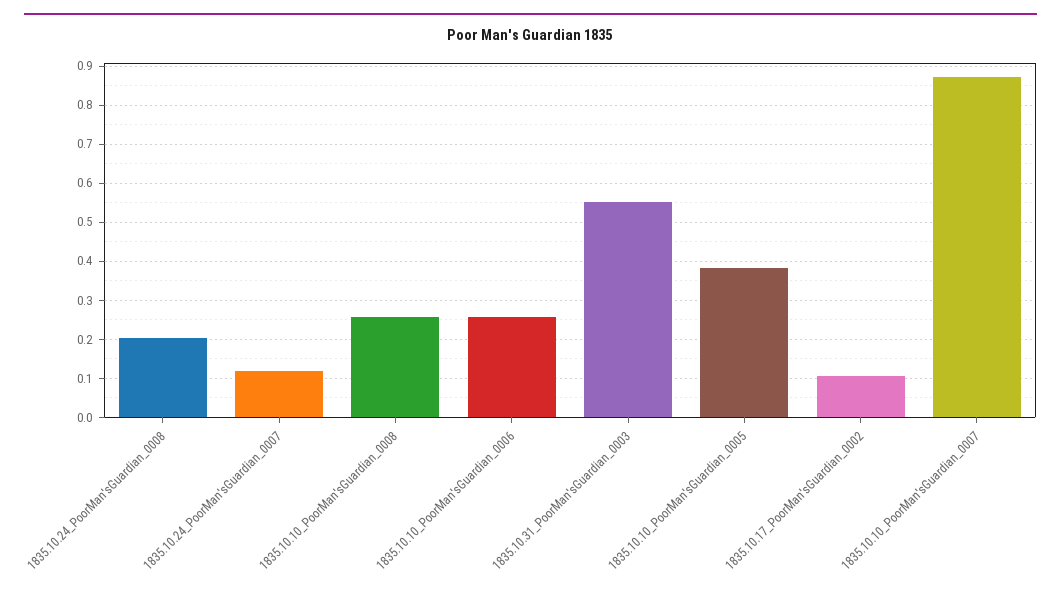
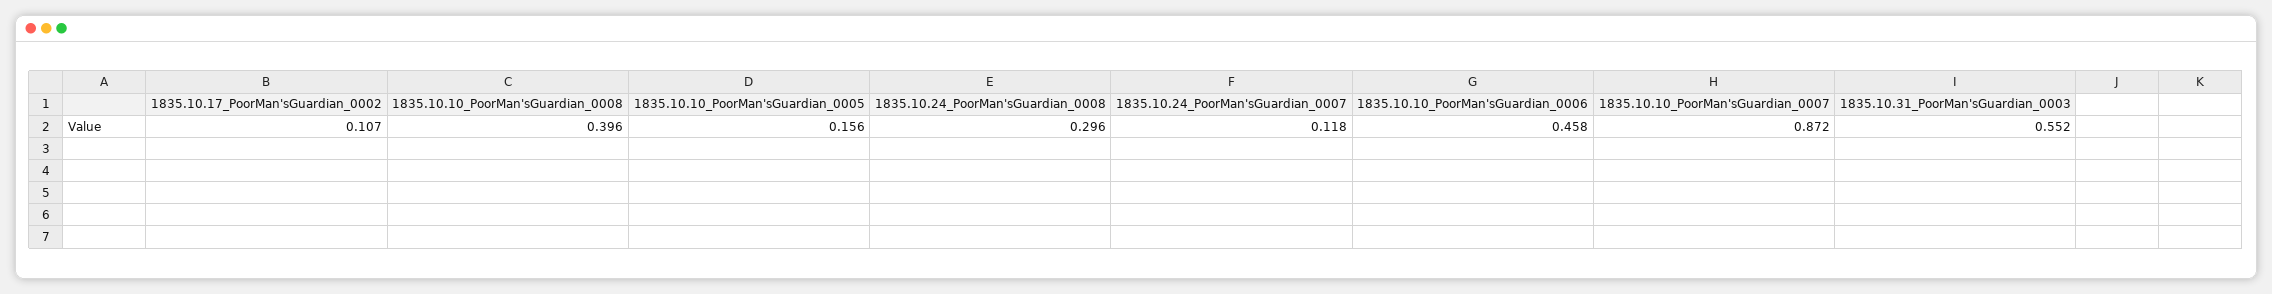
1835.10.24_PoorMan'sGuardian_0008: 0.2 -> 0.296
1835.10.10_PoorMan'sGuardian_0008: 0.26 -> 0.396
1835.10.10_PoorMan'sGuardian_0006: 0.26 -> 0.458
1835.10.10_PoorMan'sGuardian_0005: 0.38 -> 0.156

